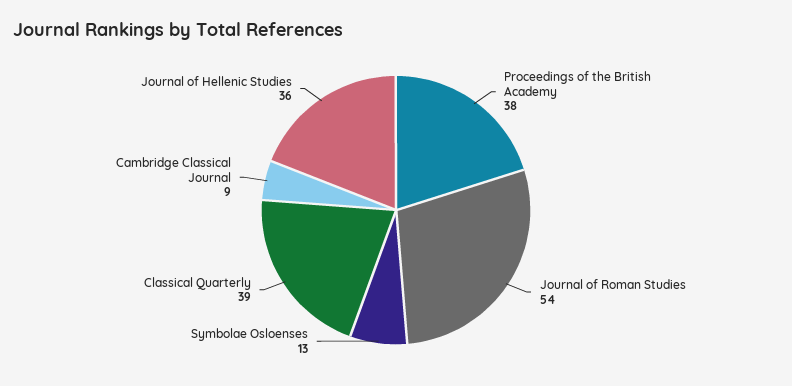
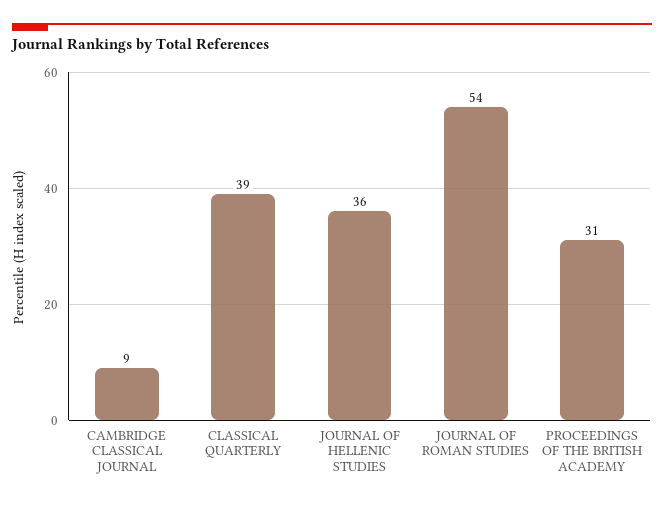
Proceedings of the British Academy: 38 -> 31
Symbolae Osloenses: 13 -> none

